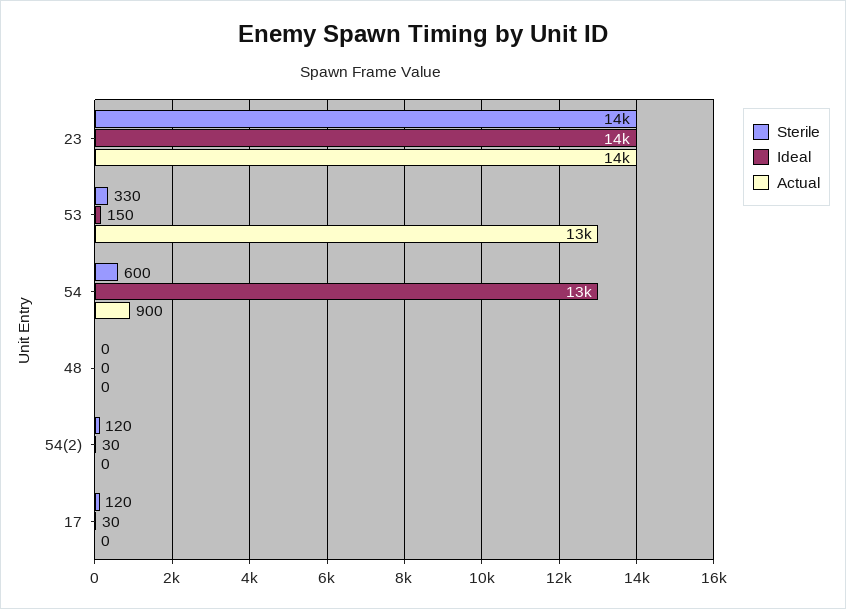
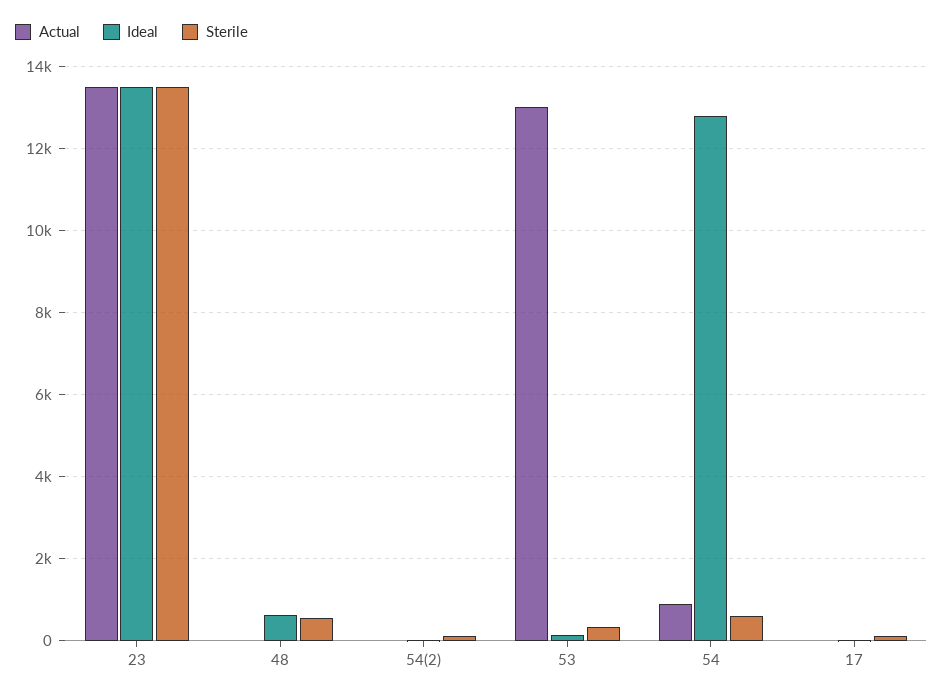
Sterile, 48: 0 -> 600
Ideal, 48: 0 -> 600

